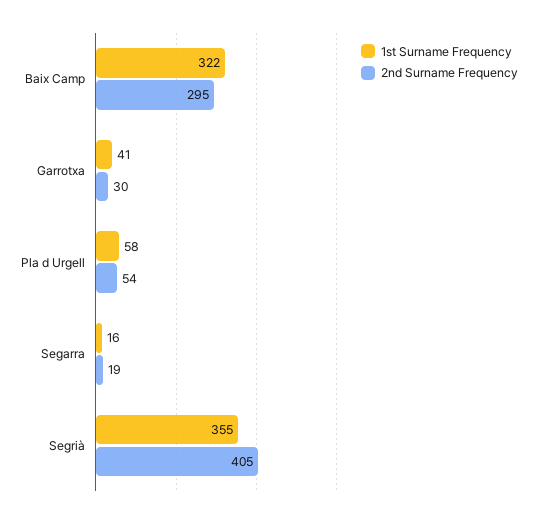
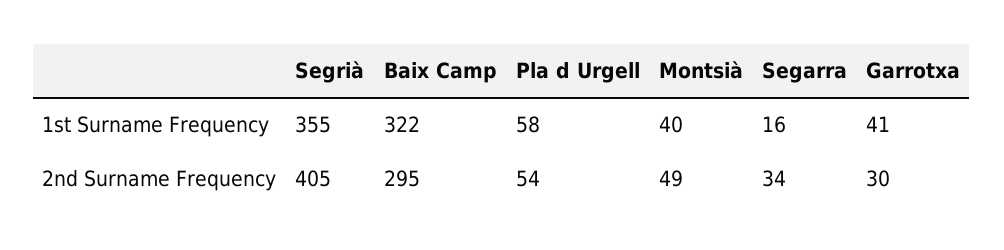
2nd Surname Frequency, Segarra: 19 -> 34
1st Surname Frequency, Montsià: none -> 40
2nd Surname Frequency, Montsià: none -> 49

